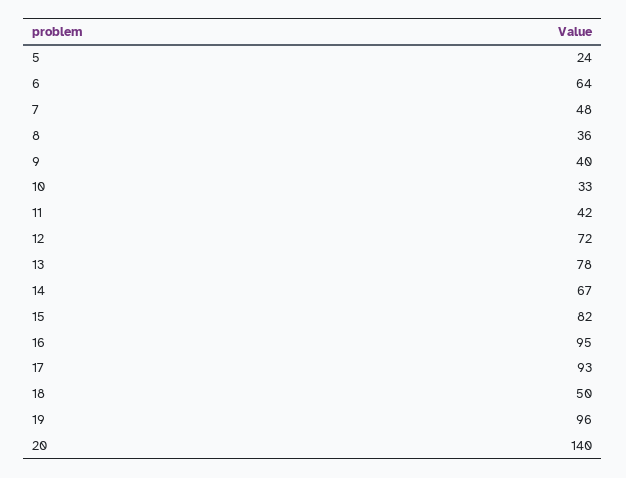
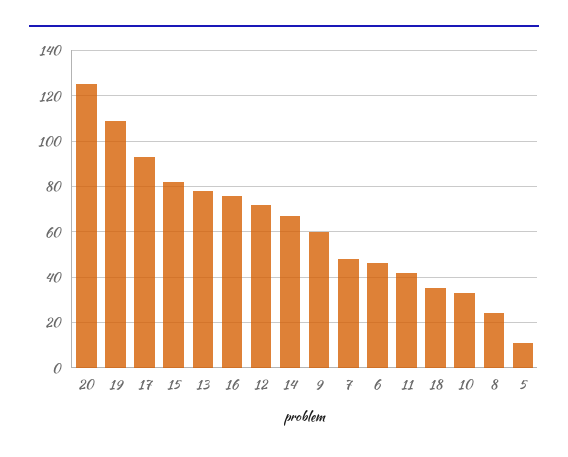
5: 24 -> 10
6: 64 -> 45
8: 36 -> 25
9: 40 -> 60
16: 95 -> 75
18: 50 -> 35
19: 96 -> 110
20: 140 -> 125

